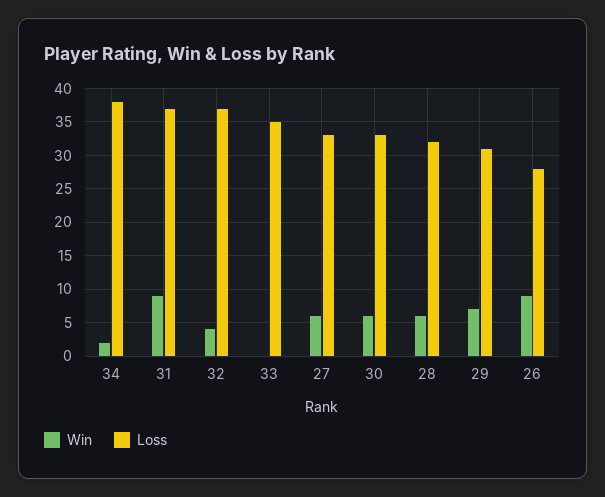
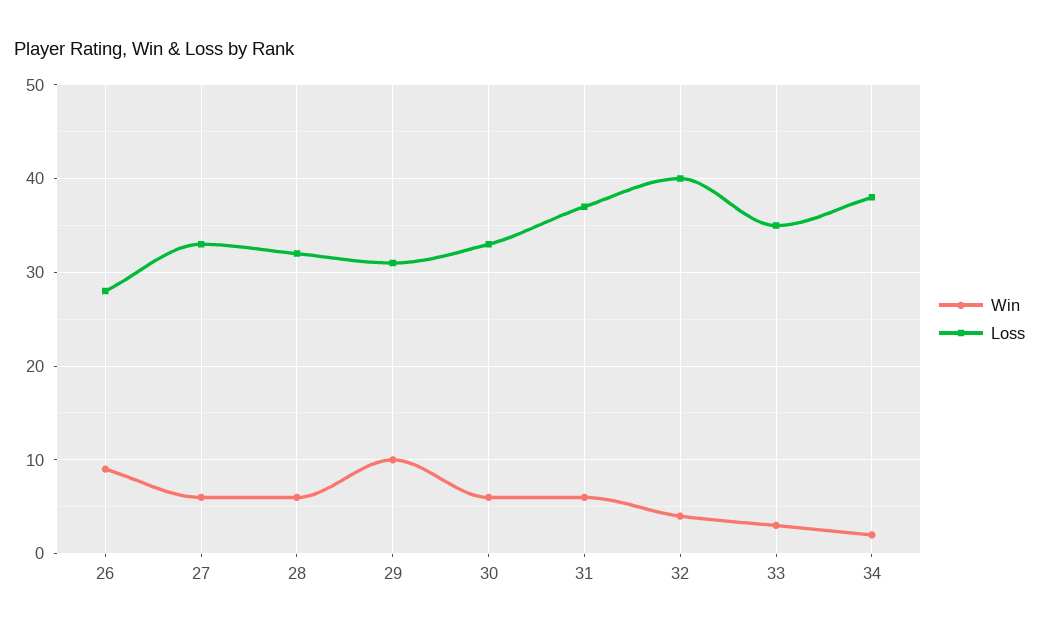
Win, 31: 9 -> 6
Loss, 32: 37 -> 40
Win, 33: 0 -> 3
Win, 29: 7 -> 10

